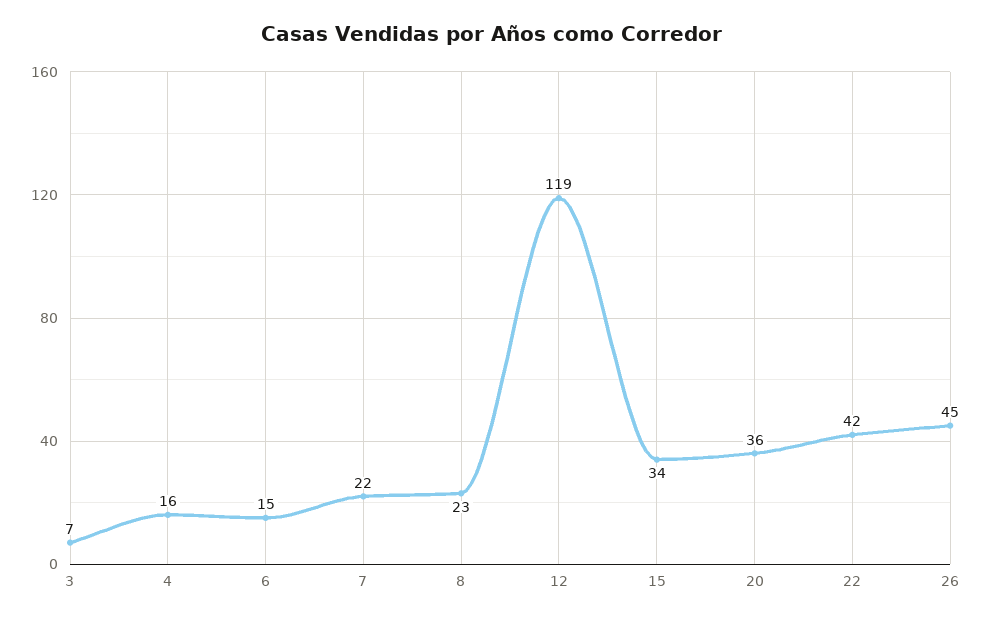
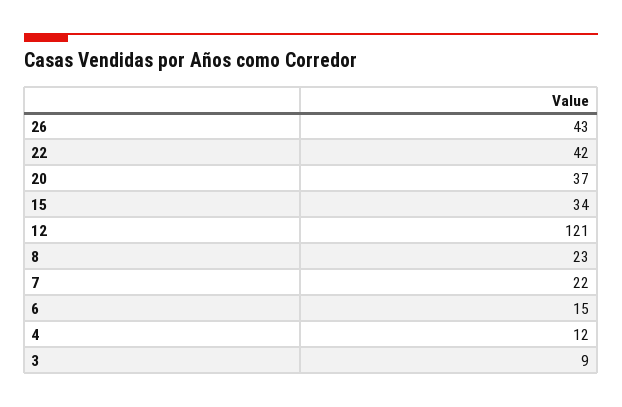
3: 7 -> 9
4: 16 -> 12
12: 119 -> 121
20: 36 -> 37
26: 45 -> 43

